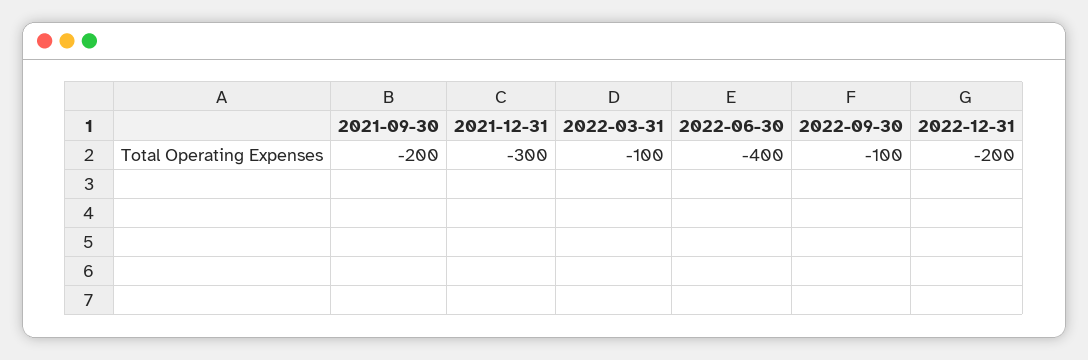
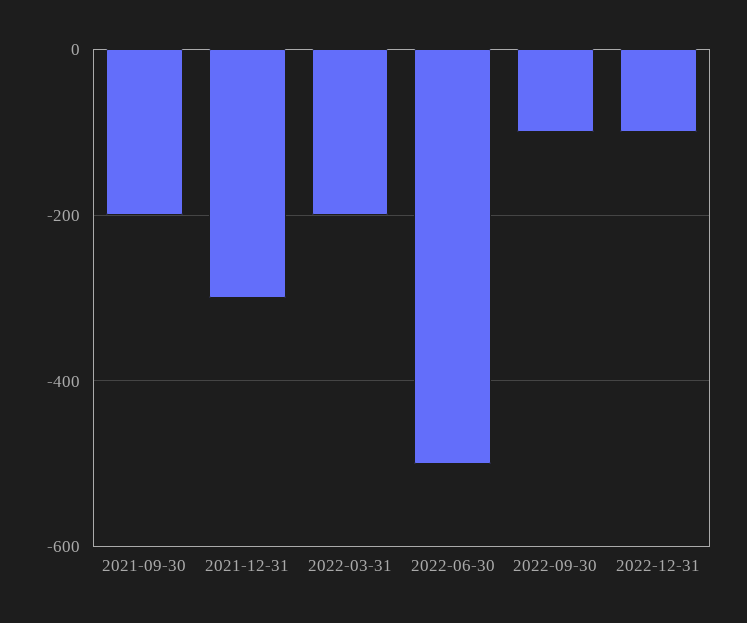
2022-03-31: -100 -> -200
2022-06-30: -400 -> -500
2022-12-31: -200 -> -100

